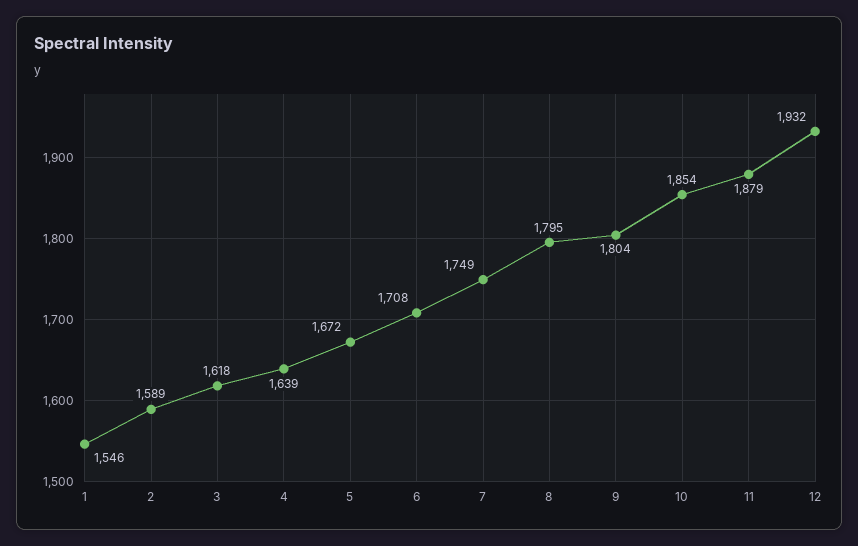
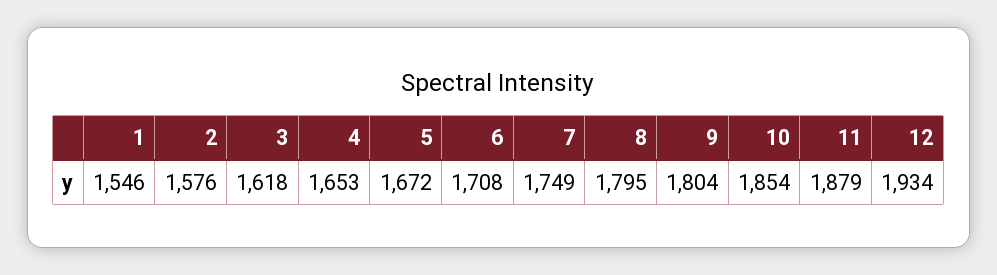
2: 1589 -> 1576
4: 1639 -> 1653
12: 1932 -> 1934

